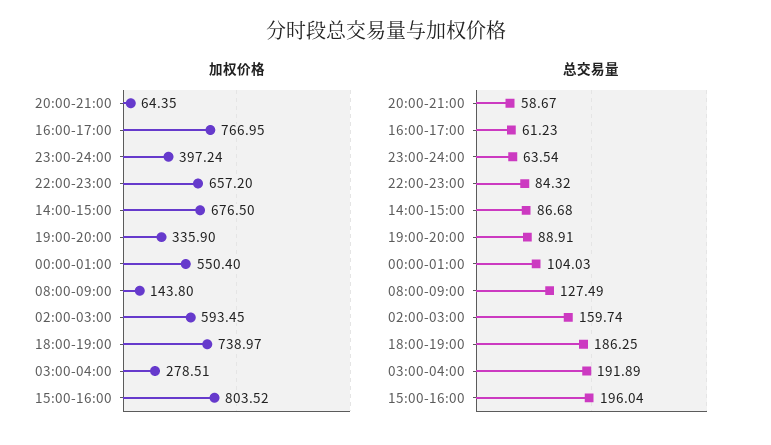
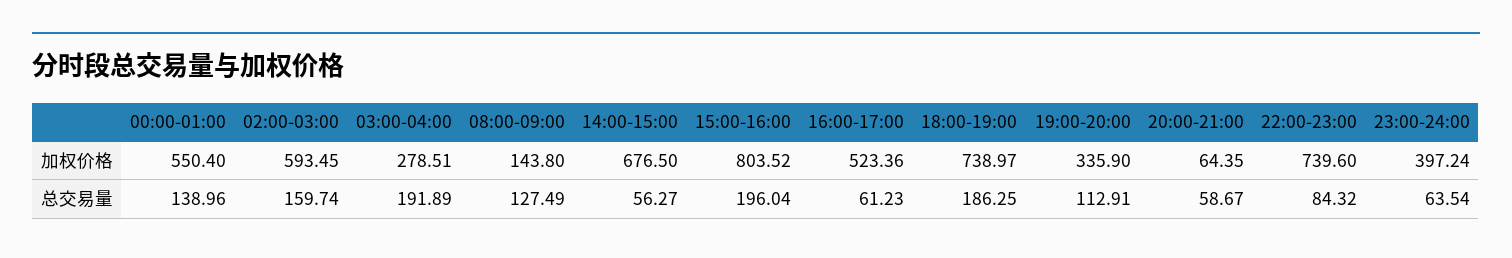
加权价格, 16:00-17:00: 766.95 -> 523.36
加权价格, 22:00-23:00: 657.2 -> 739.6
总交易量, 14:00-15:00: 86.68 -> 56.27
总交易量, 19:00-20:00: 88.91 -> 112.91
总交易量, 00:00-01:00: 104.03 -> 138.96

